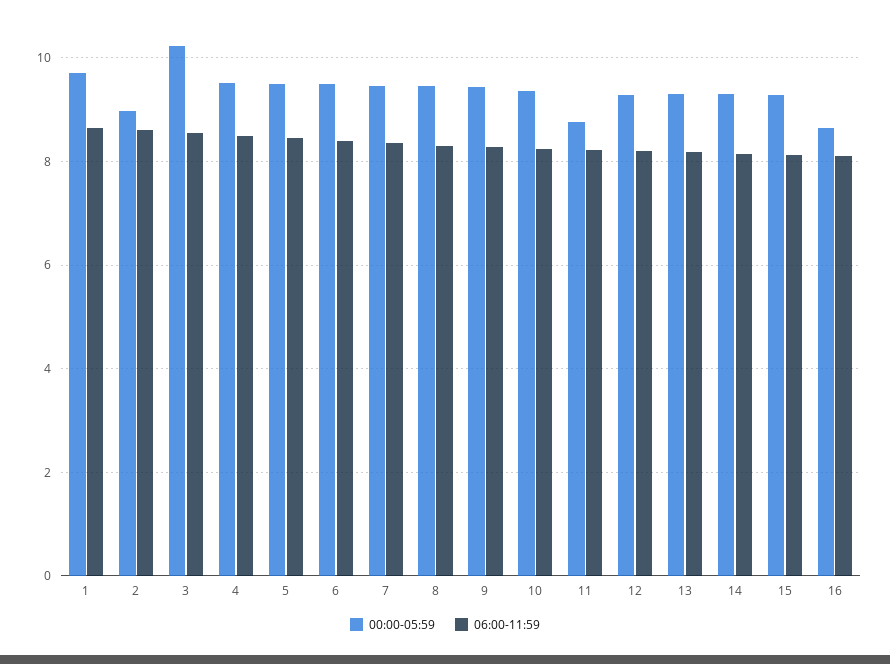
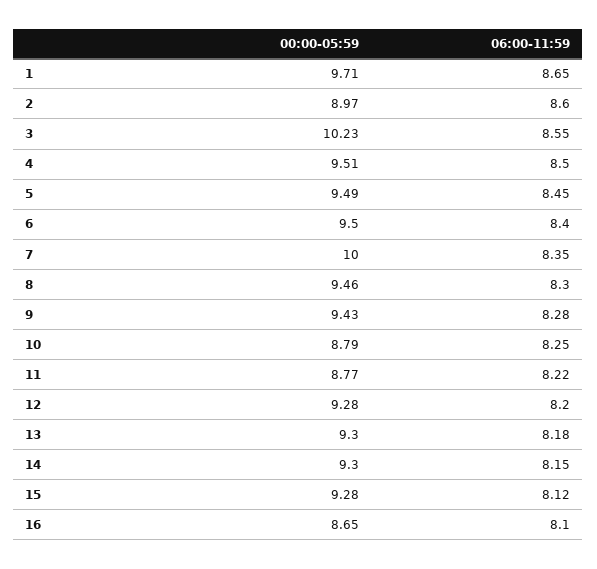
00:00-05:59, 7: 9.4 -> 10
00:00-05:59, 10: 9.4 -> 8.79

